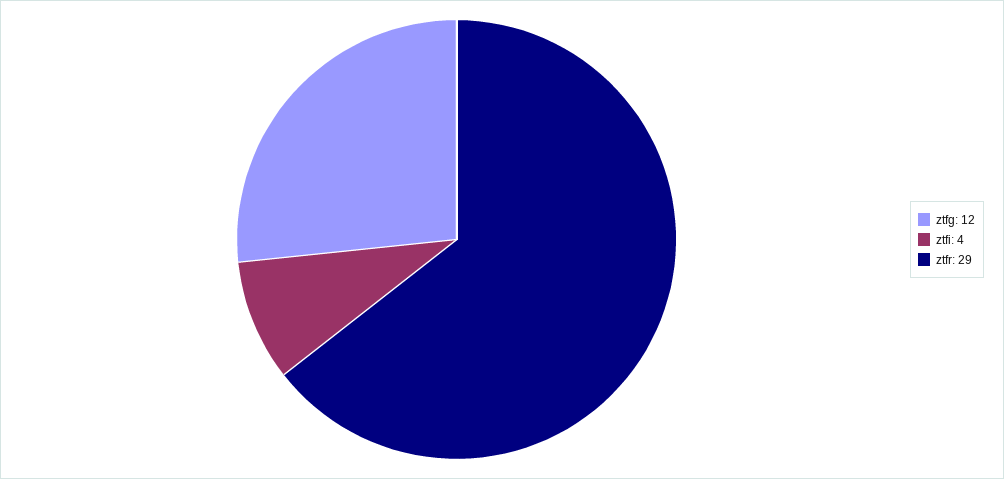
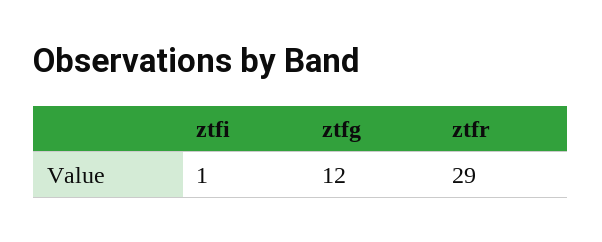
ztfi: 4 -> 1

